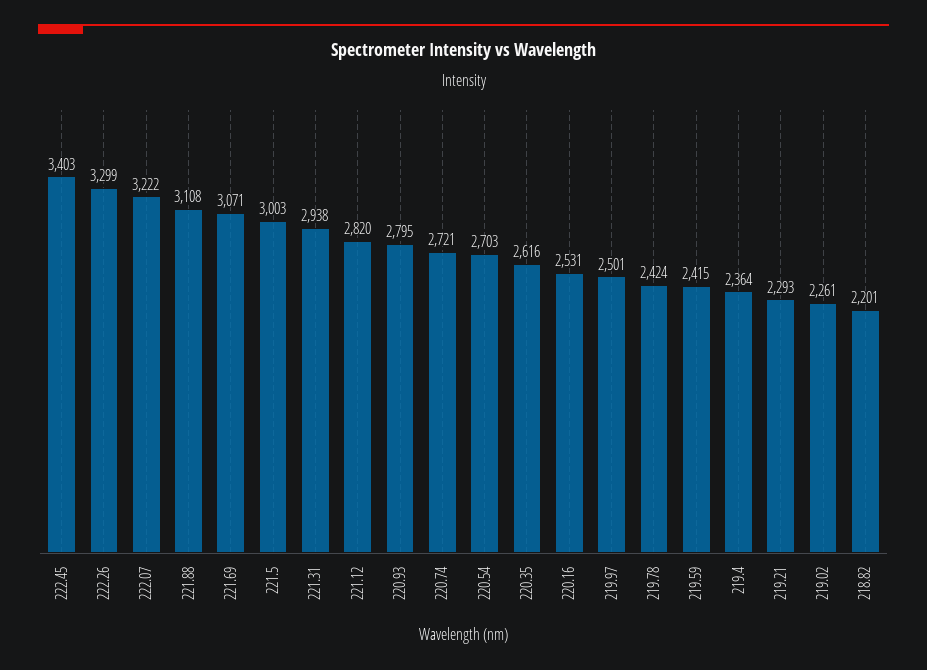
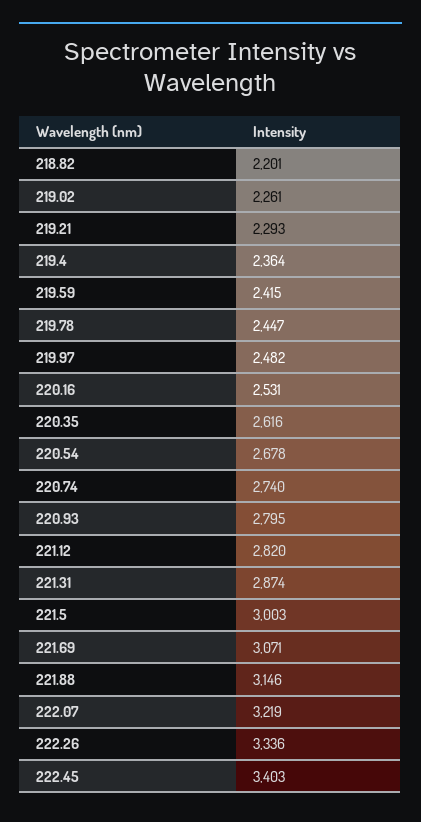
222.26: 3299 -> 3336
222.07: 3222 -> 3219
221.88: 3108 -> 3146
221.31: 2938 -> 2874
220.74: 2721 -> 2740
220.54: 2703 -> 2678
219.97: 2501 -> 2482
219.78: 2424 -> 2447

